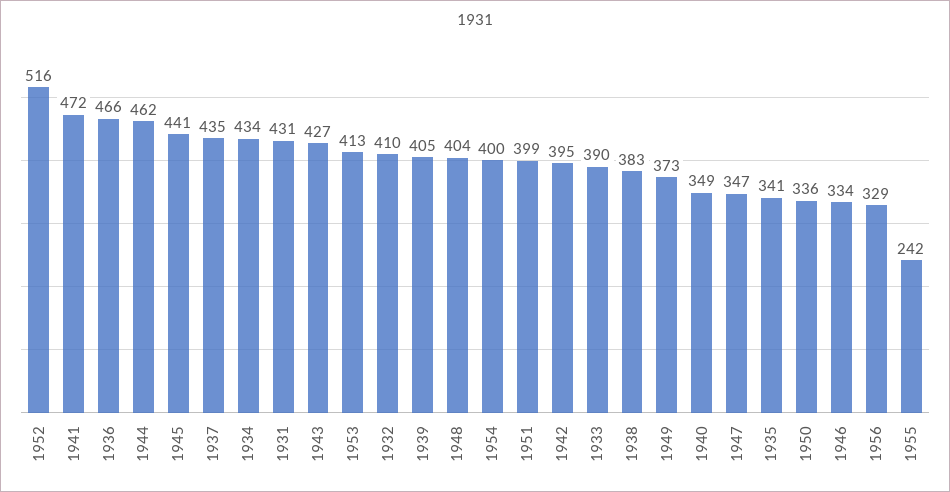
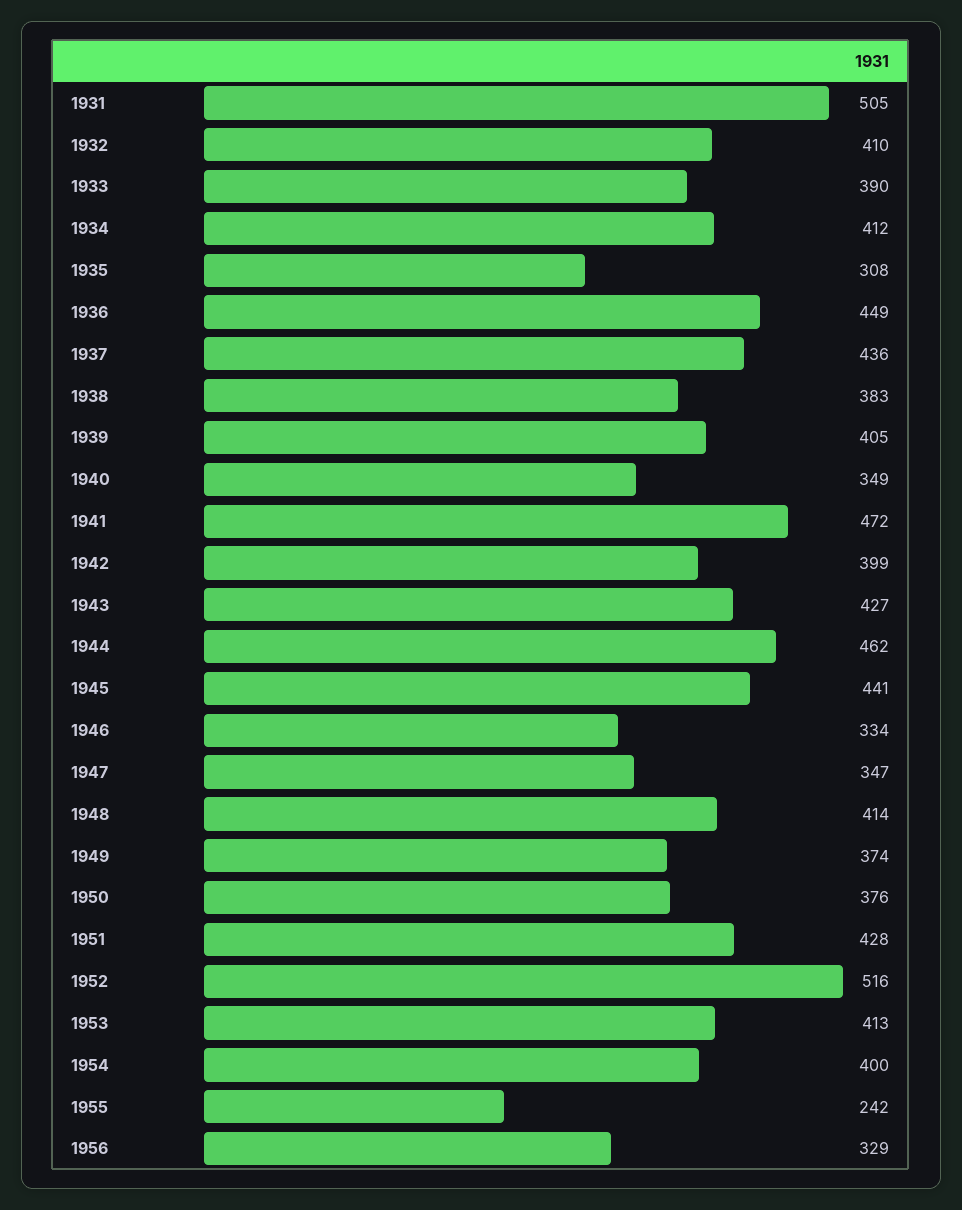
1936: 466 -> 449
1937: 435 -> 436
1934: 434 -> 412
1931: 431 -> 505
1948: 404 -> 414
1951: 399 -> 428
1942: 395 -> 399
1949: 373 -> 374
1935: 341 -> 308
1950: 336 -> 376

